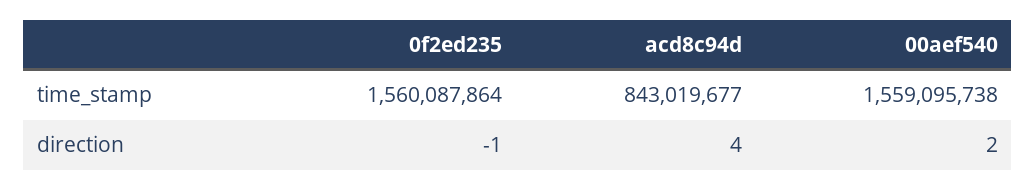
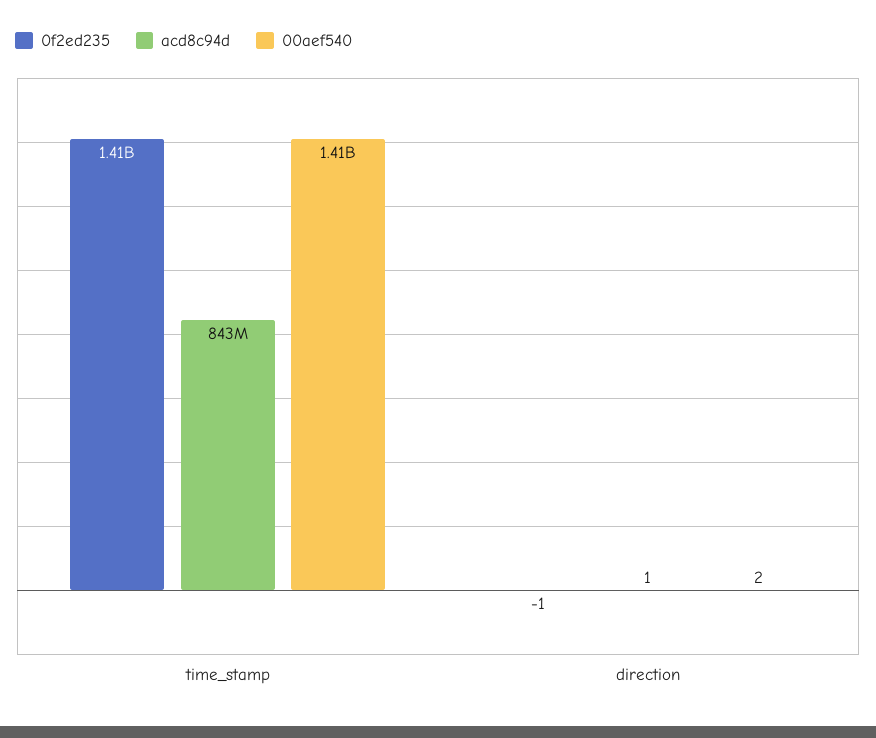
0f2ed235, time_stamp: 1560087864 -> 1410000000
00aef540, time_stamp: 1559095738 -> 1410000000
acd8c94d, direction: 4 -> 1

